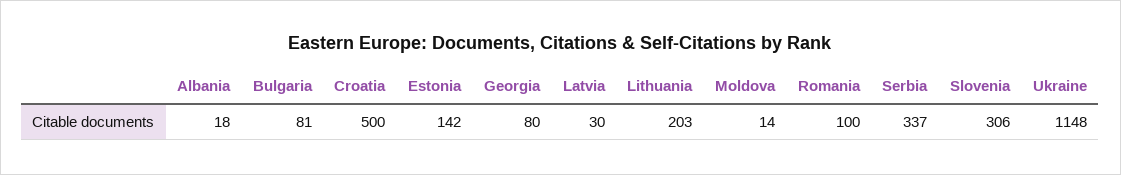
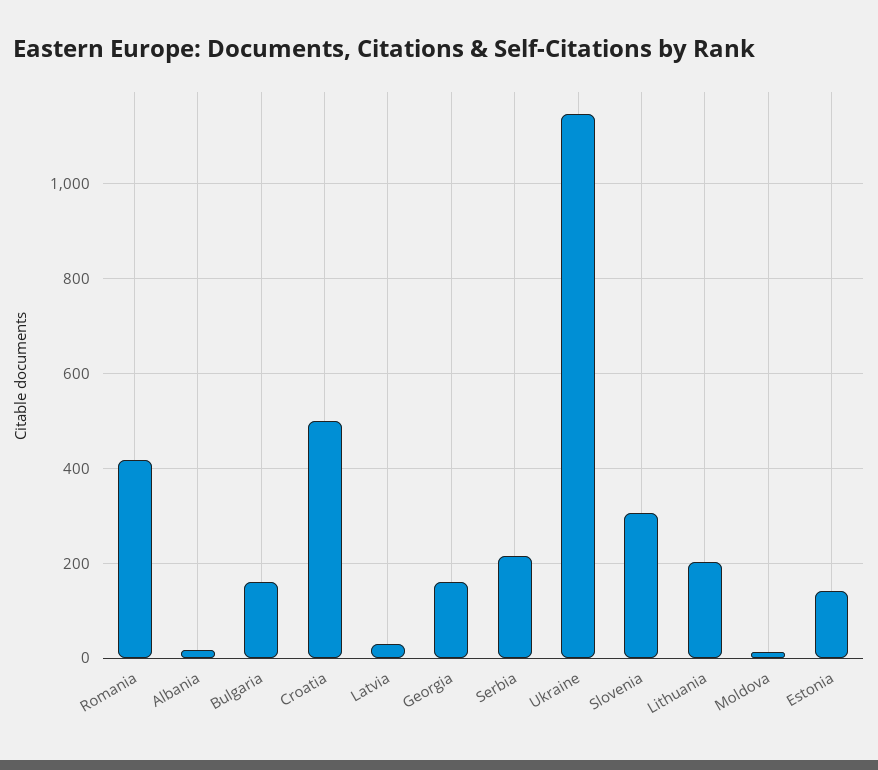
Bulgaria: 81 -> 160
Georgia: 80 -> 160
Romania: 100 -> 420
Serbia: 337 -> 220

